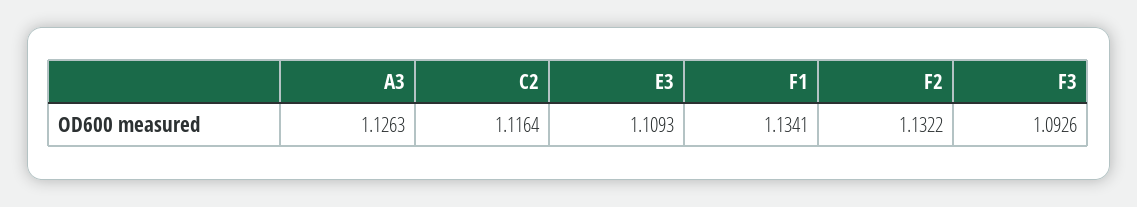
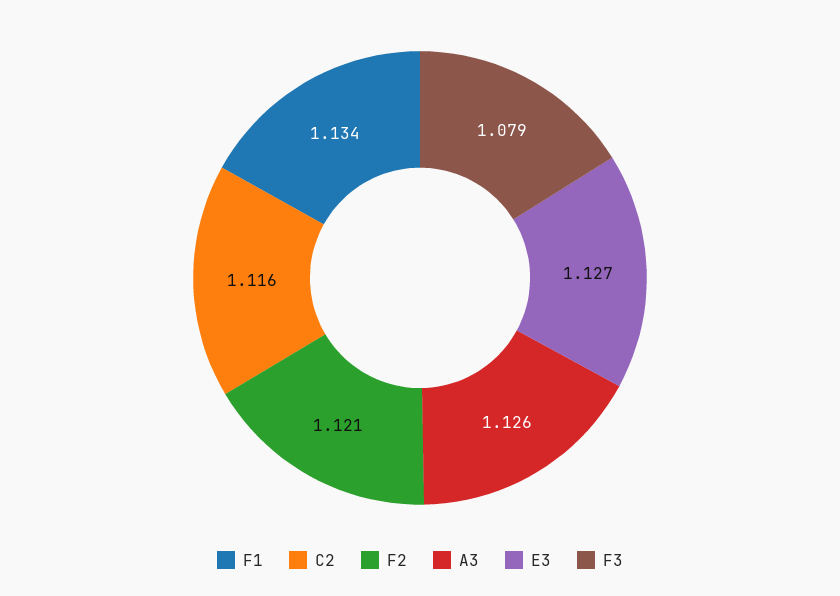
E3: 1.1093 -> 1.127
F2: 1.1322 -> 1.121
F3: 1.0926 -> 1.079

